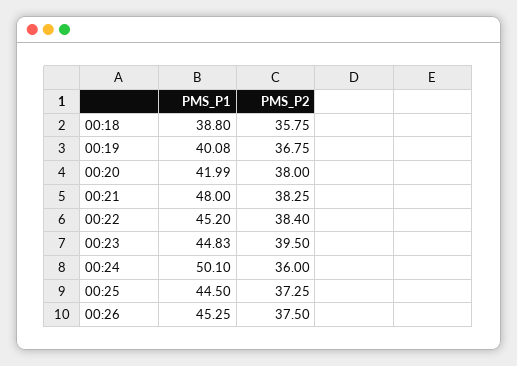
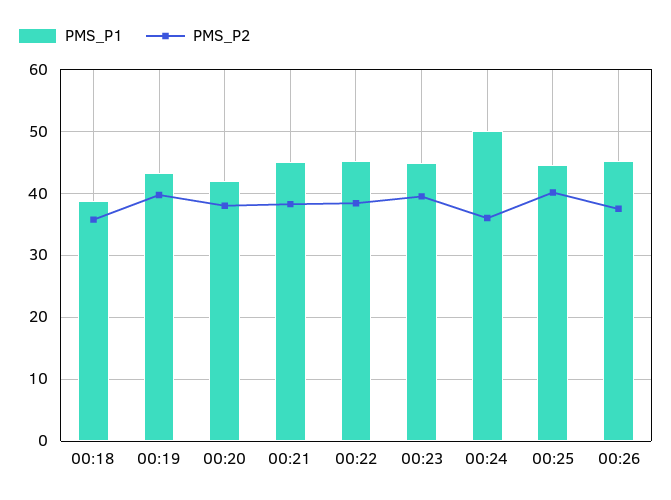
PMS_P1, 00:19: 40.08 -> 43
PMS_P2, 00:19: 36.75 -> 40
PMS_P1, 00:21: 48 -> 45
PMS_P2, 00:25: 37.25 -> 40

